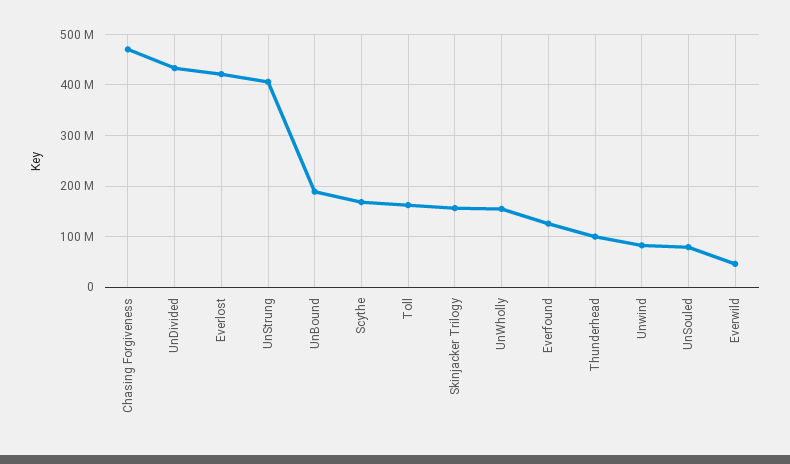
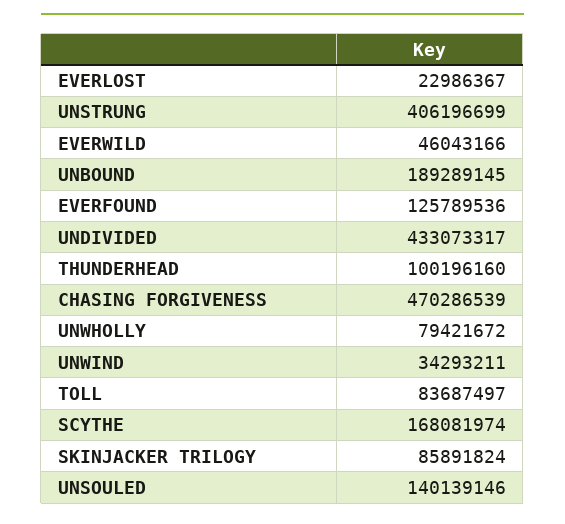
Everlost: 420000000 -> 22986367
Toll: 160000000 -> 83687497
Skinjacker Trilogy: 160000000 -> 85891824
UnWholly: 160000000 -> 79421672
Unwind: 80000000 -> 34293211
UnSouled: 80000000 -> 140139146

